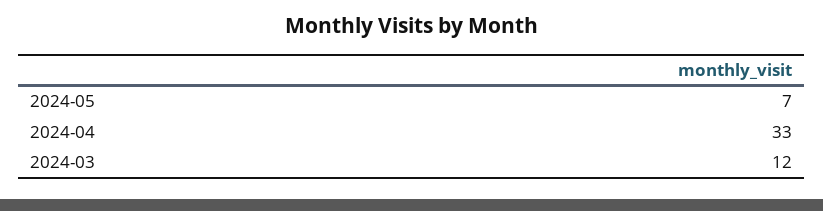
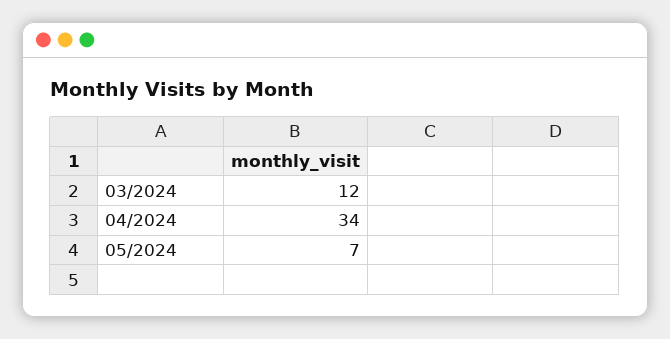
2024-04: 33 -> 34

